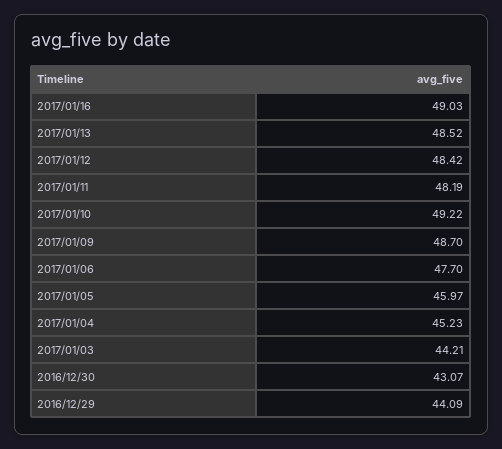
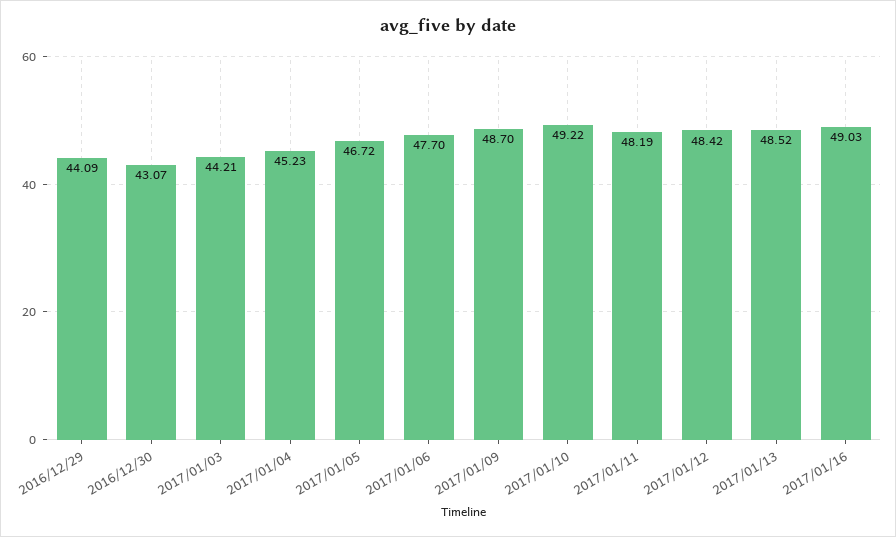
2017/01/05: 45.97 -> 46.72

